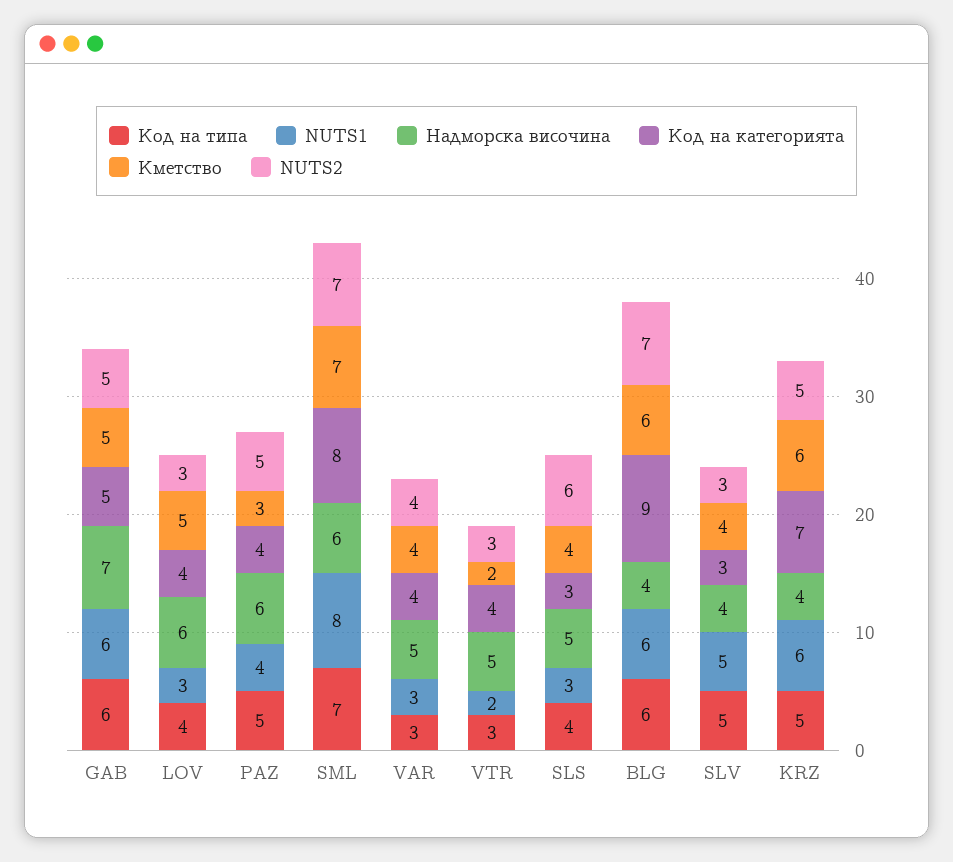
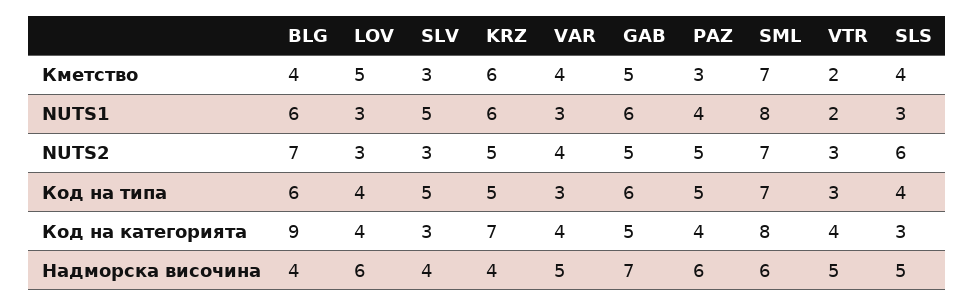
Кметство, BLG: 6 -> 4
Кметство, SLV: 4 -> 3

